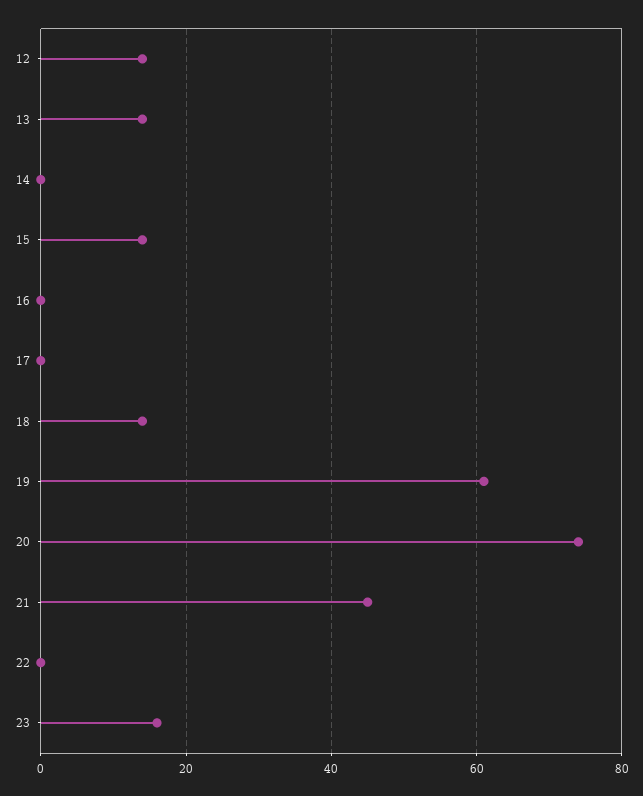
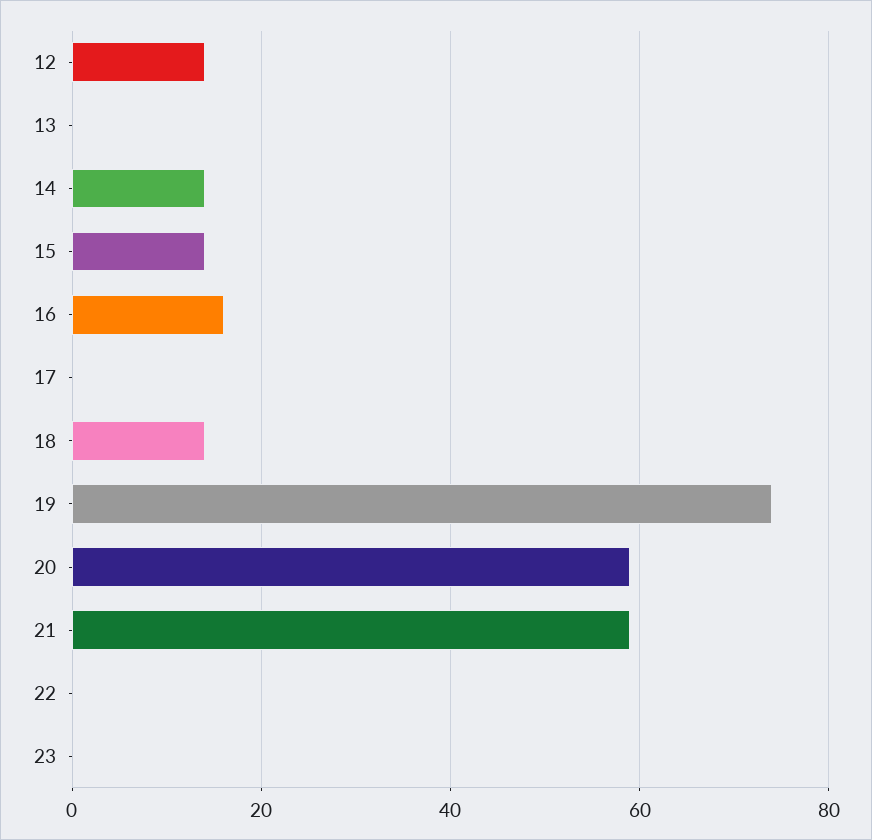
13: 15 -> 0
14: 0 -> 15
16: 0 -> 15
19: 60 -> 75
20: 75 -> 60
21: 45 -> 60
23: 15 -> 0

